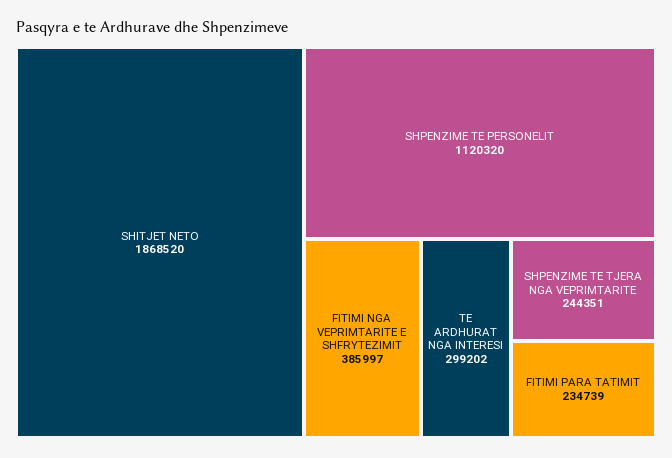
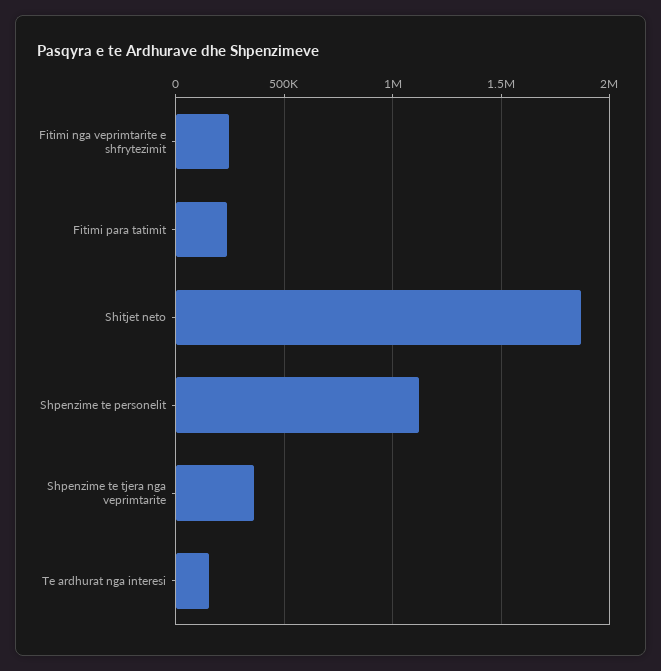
FITIMI NGA VEPRIMTARITE E SHFRYTEZIMIT: 385997 -> 250000
TE ARDHURAT NGA INTERESI: 299202 -> 150000
SHPENZIME TE TJERA NGA VEPRIMTARITE: 244351 -> 350000

